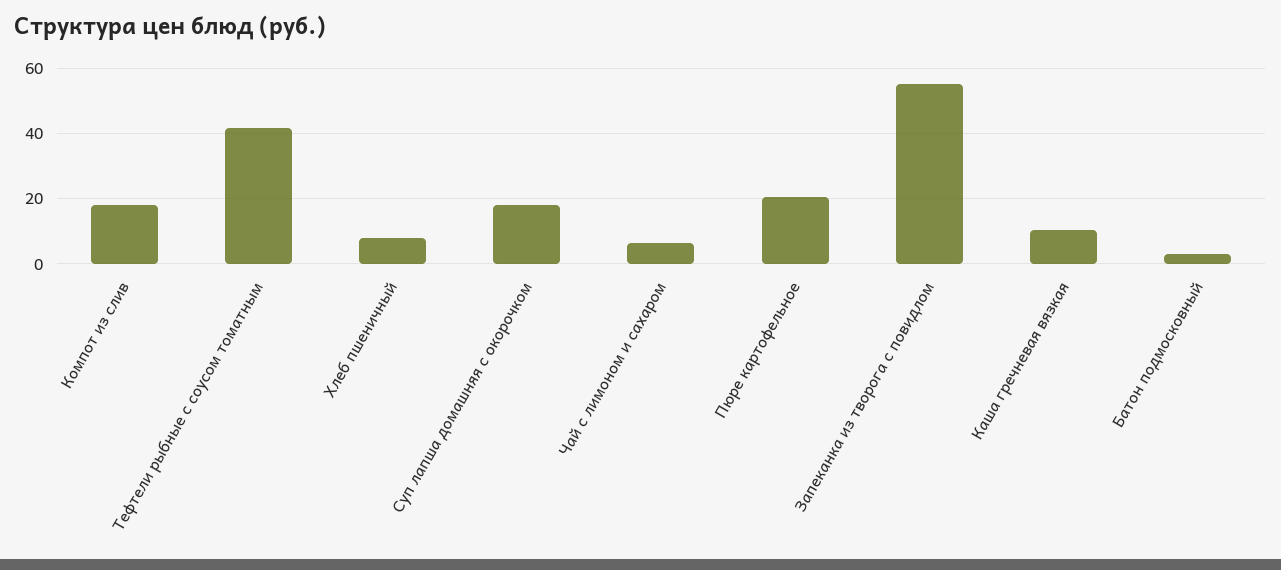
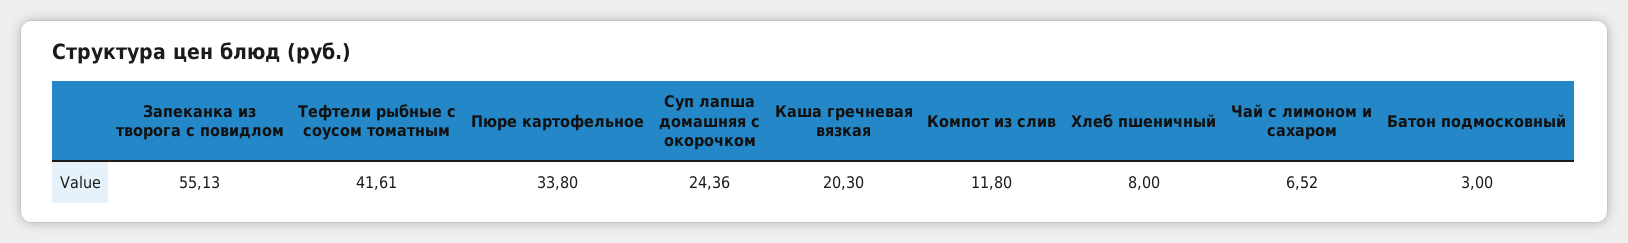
Компот из слив: 18 -> 11.8
Суп лапша домашняя с окорочком: 18 -> 24.36
Пюре картофельное: 20 -> 33.8
Каша гречневая вязкая: 10 -> 20.3

